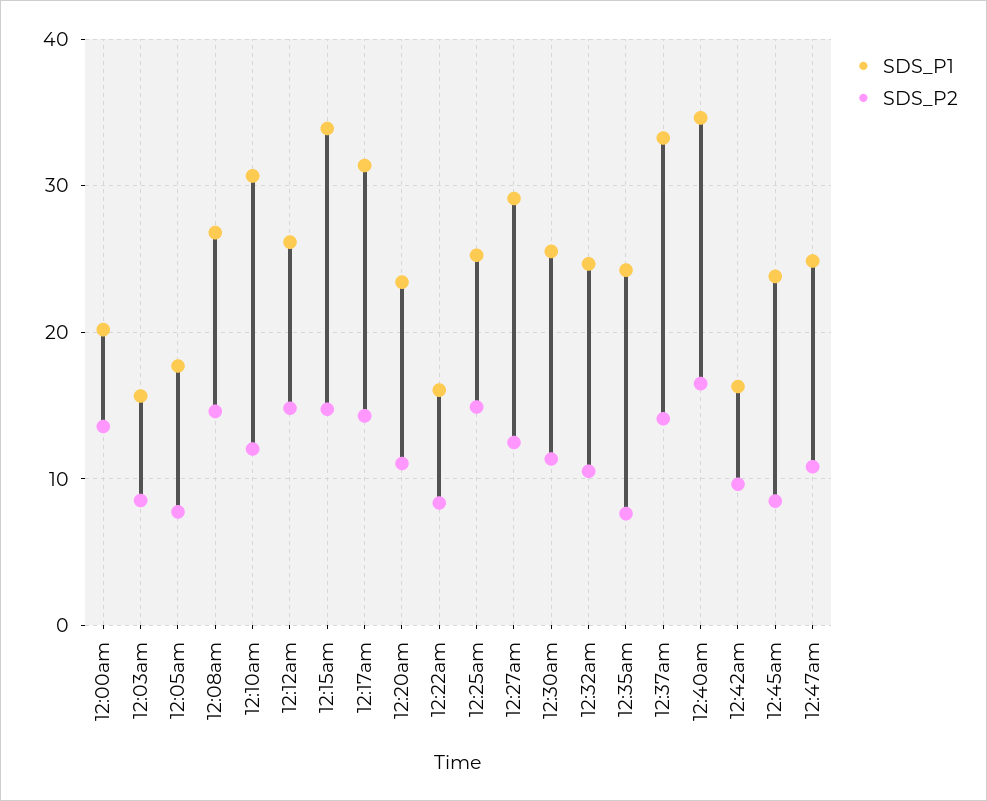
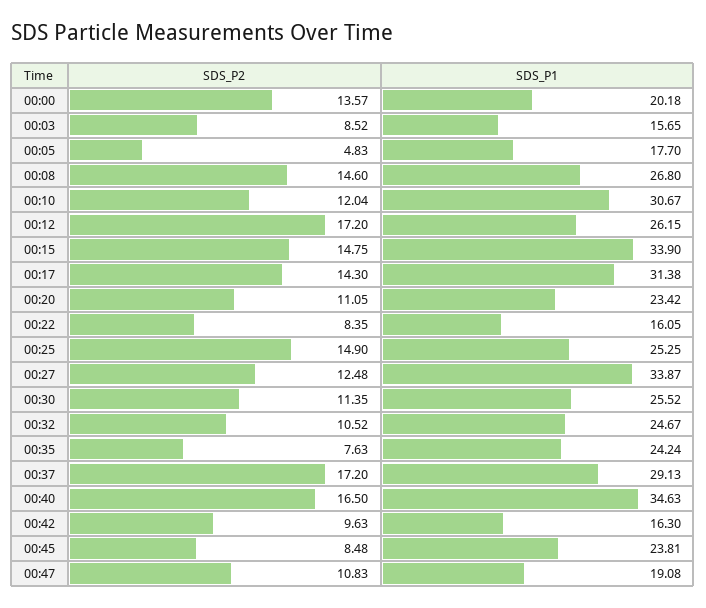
SDS_P2, 12:05am: 8 -> 4.83
SDS_P2, 12:12am: 15 -> 17.2
SDS_P1, 12:27am: 29 -> 33.87
SDS_P1, 12:37am: 33 -> 29.13
SDS_P2, 12:37am: 14 -> 17.2
SDS_P1, 12:47am: 25 -> 19.08

